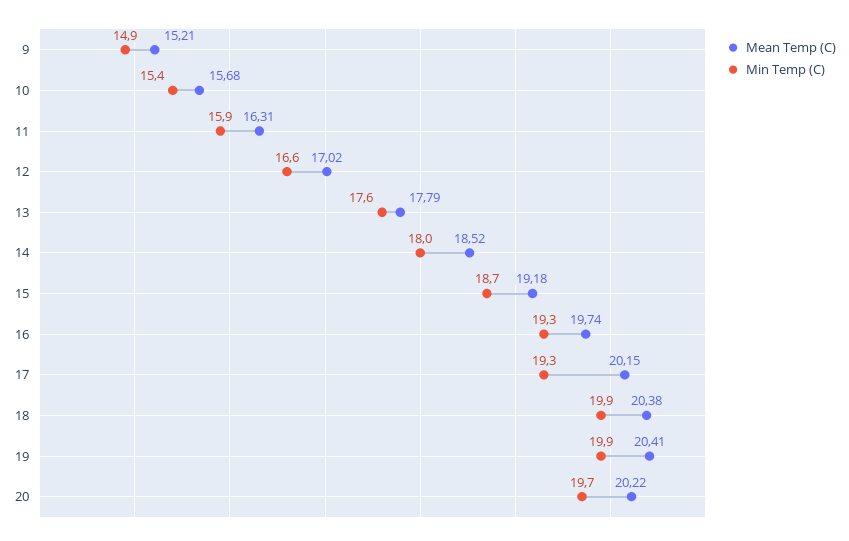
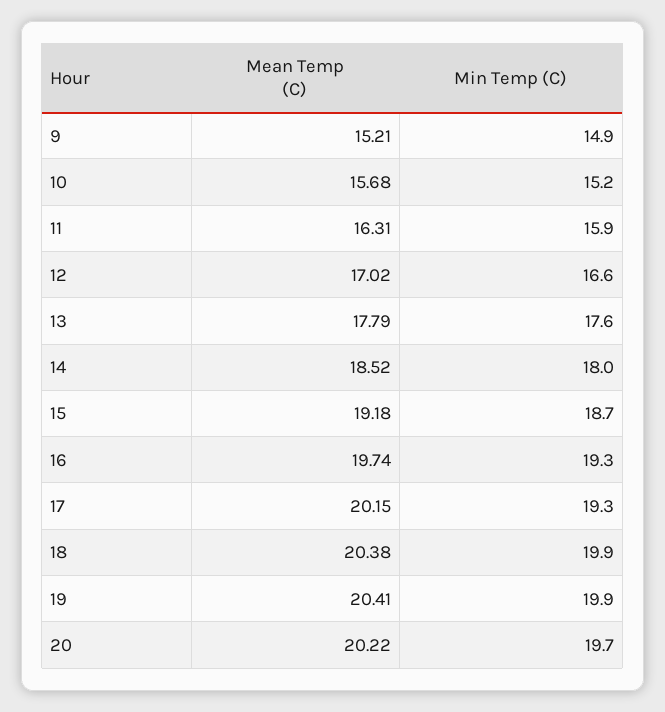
Min Temp (C), 10: 15.4 -> 15.2

